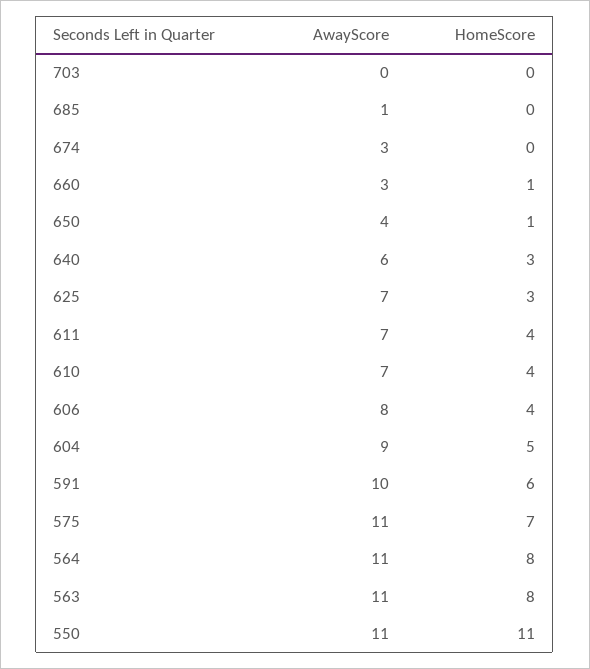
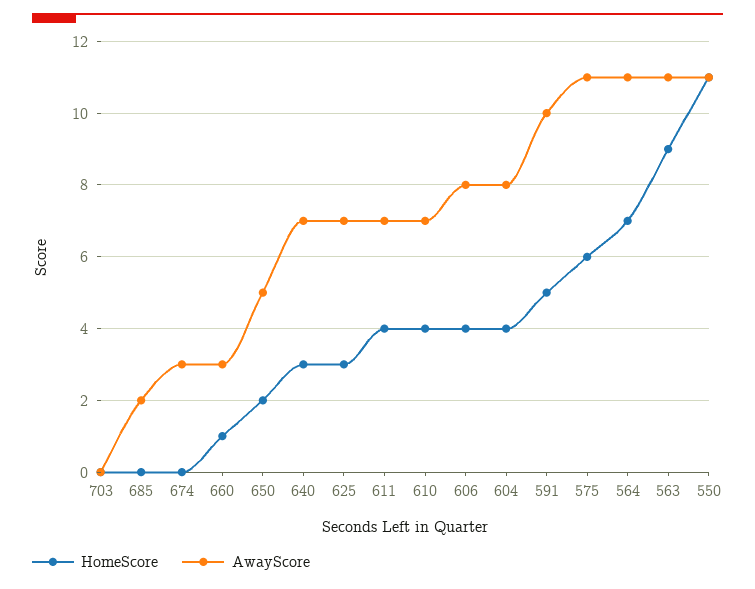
AwayScore, 685: 1 -> 2
AwayScore, 650: 4 -> 5
HomeScore, 650: 1 -> 2
AwayScore, 640: 6 -> 7
AwayScore, 604: 9 -> 8
HomeScore, 604: 5 -> 4
HomeScore, 591: 6 -> 5
HomeScore, 575: 7 -> 6
HomeScore, 564: 8 -> 7
HomeScore, 563: 8 -> 9

